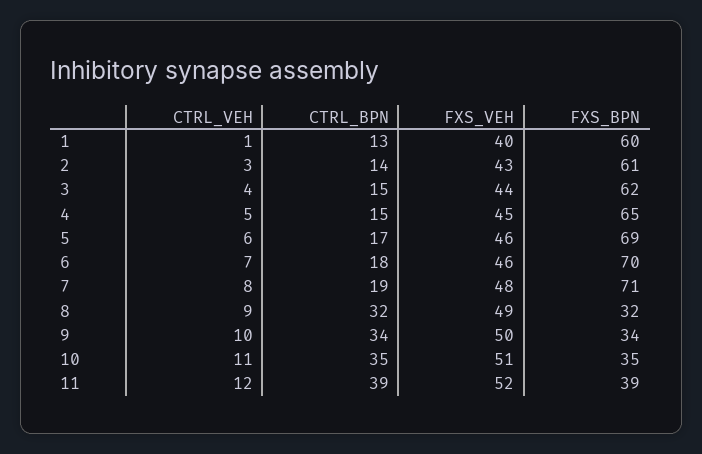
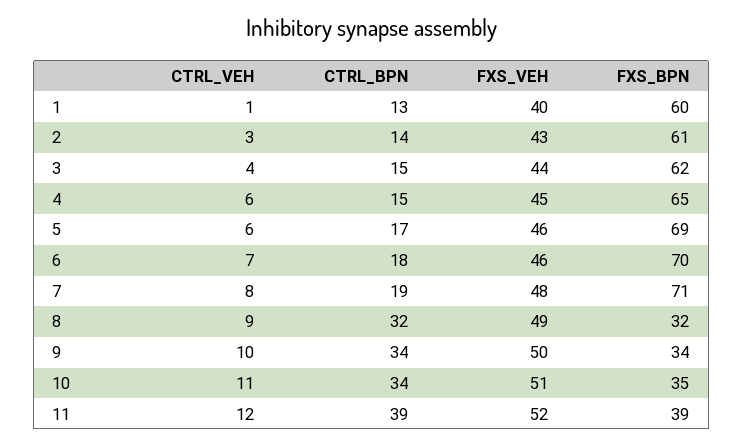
CTRL_VEH, 4: 5 -> 6
CTRL_BPN, 10: 35 -> 34

